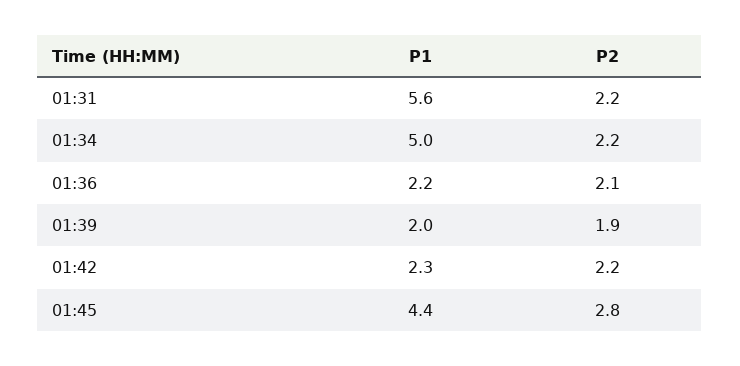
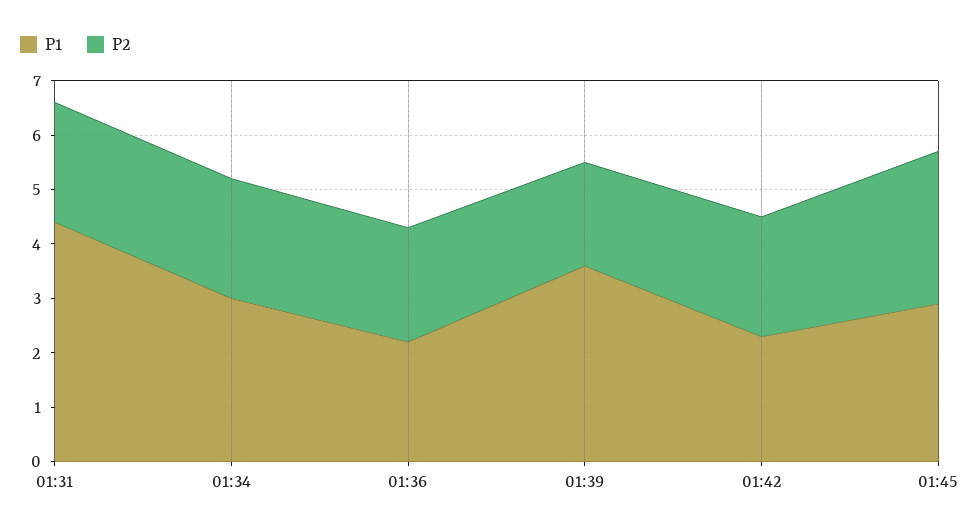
P1, 01:31: 5.6 -> 4.5
P1, 01:34: 5 -> 3
P1, 01:39: 2 -> 3.5
P1, 01:45: 4.4 -> 3

